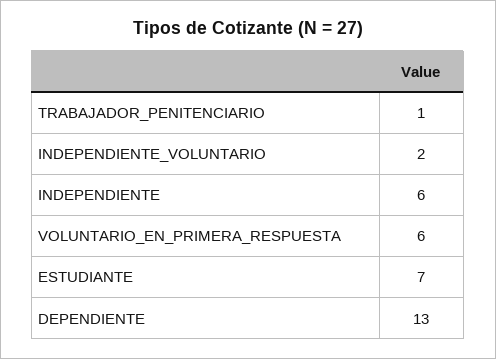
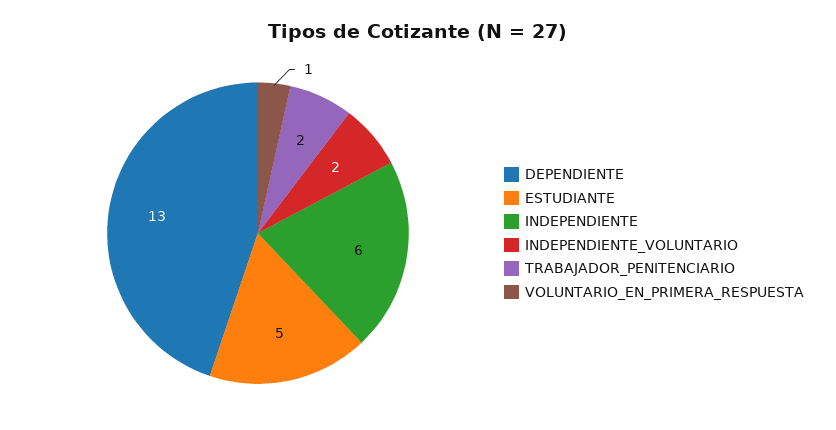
TRABAJADOR_PENITENCIARIO: 1 -> 2
VOLUNTARIO_EN_PRIMERA_RESPUESTA: 6 -> 1
ESTUDIANTE: 7 -> 5

